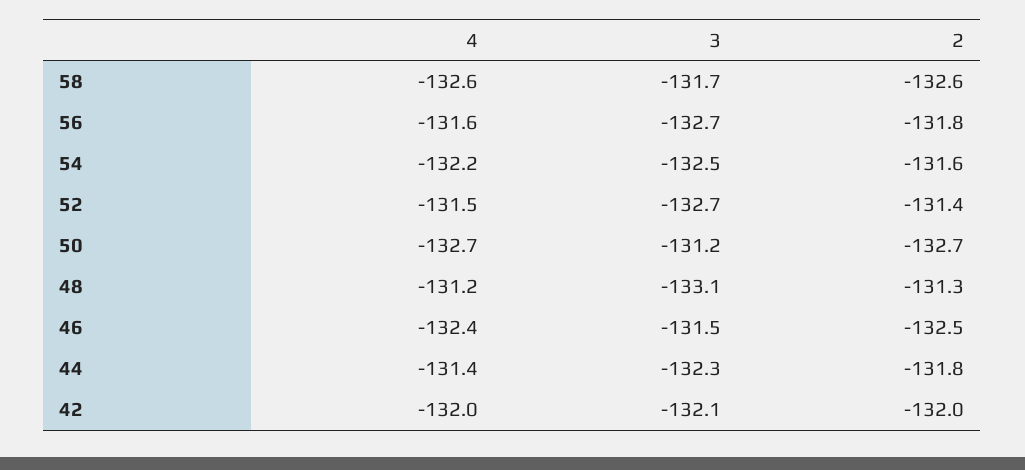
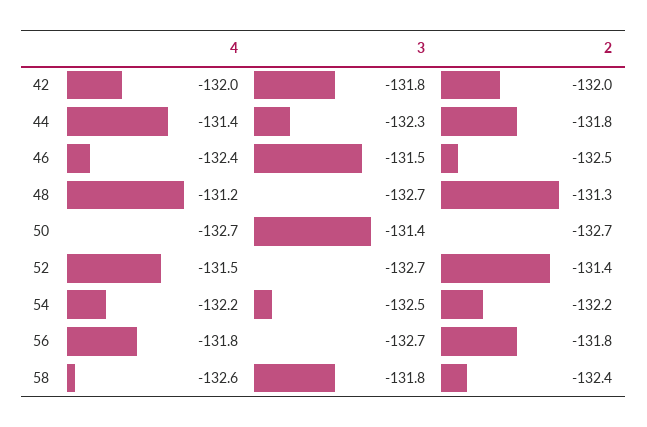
3, 58: -131.7 -> -131.8
2, 58: -132.6 -> -132.4
4, 56: -131.6 -> -131.8
2, 54: -131.6 -> -132.2
3, 50: -131.2 -> -131.4
3, 48: -133.1 -> -132.7
3, 42: -132.1 -> -131.8

